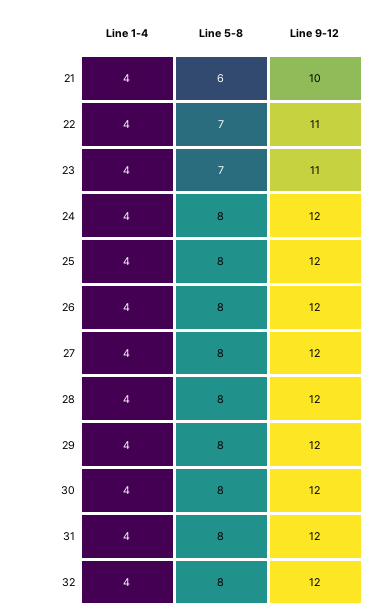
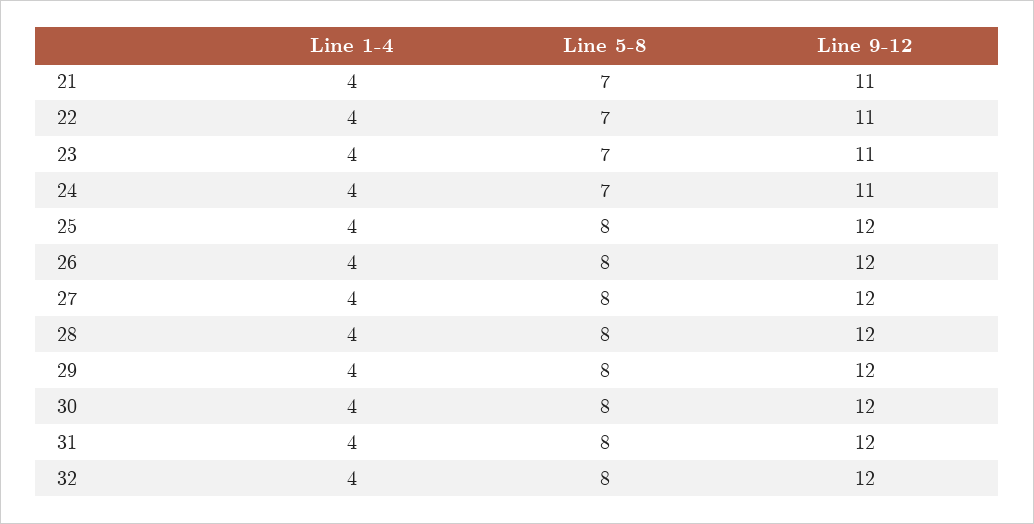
Line 5-8, 21: 6 -> 7
Line 9-12, 21: 10 -> 11
Line 5-8, 24: 8 -> 7
Line 9-12, 24: 12 -> 11

